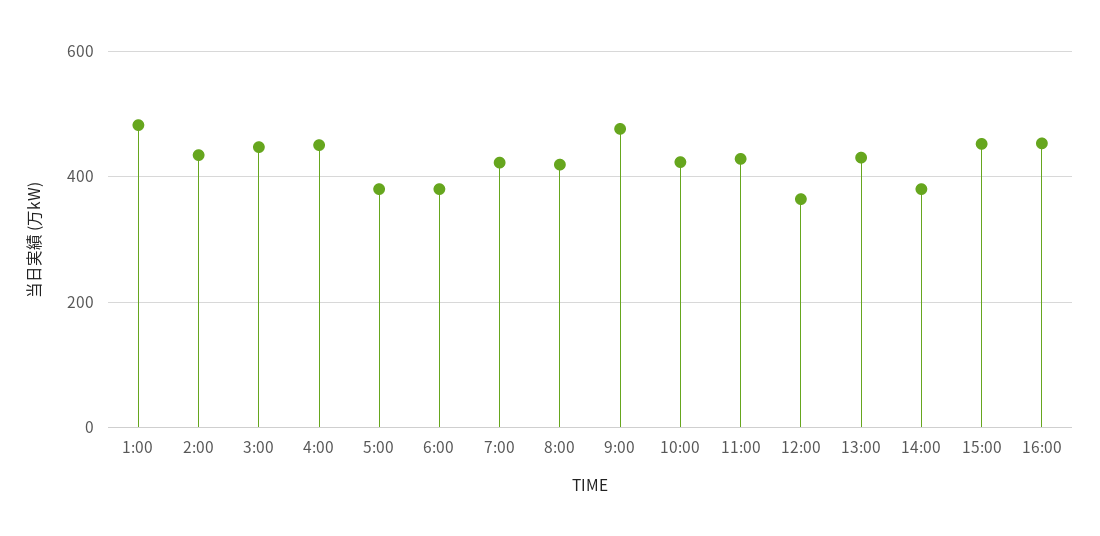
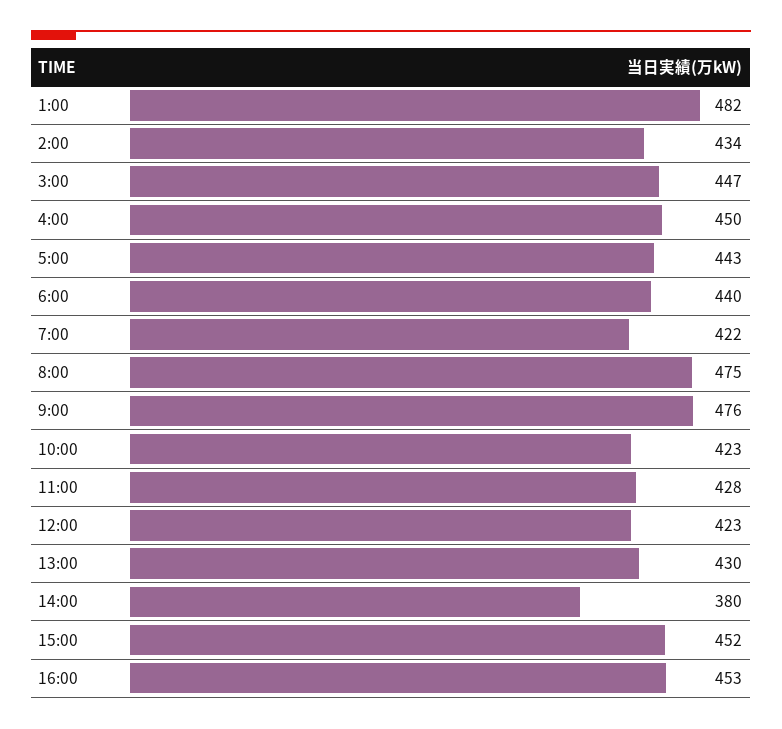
5:00: 380 -> 443
6:00: 380 -> 440
8:00: 420 -> 475
12:00: 360 -> 423

